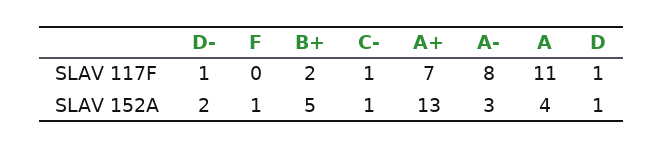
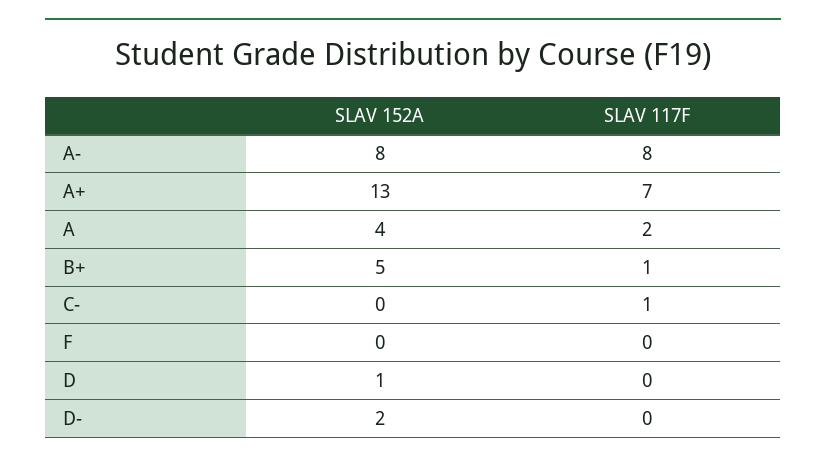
D-, SLAV 117F: 1 -> 0
B+, SLAV 117F: 2 -> 1
A, SLAV 117F: 11 -> 2
D, SLAV 117F: 1 -> 0
F, SLAV 152A: 1 -> 0
C-, SLAV 152A: 1 -> 0
A-, SLAV 152A: 3 -> 8

